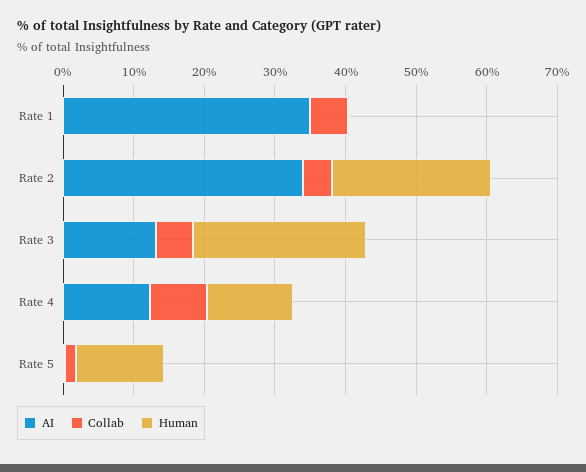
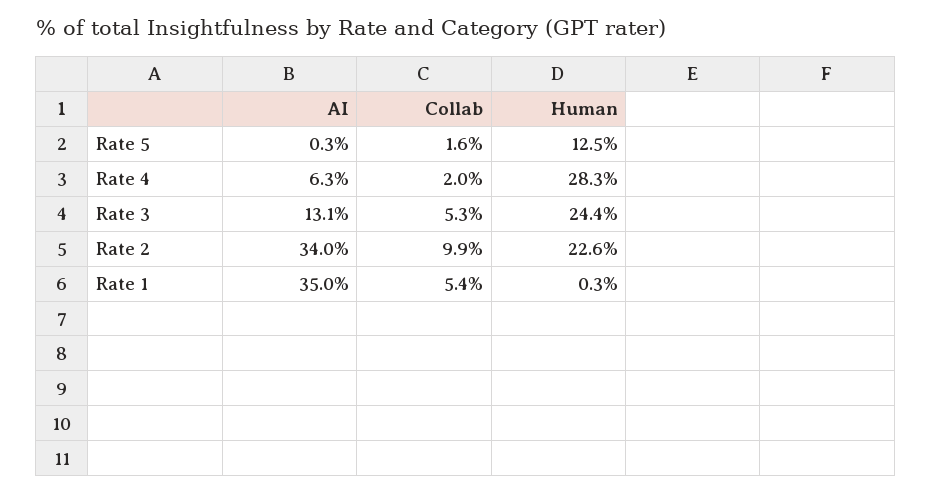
Collab, Rate 2: 4 -> 9.9
AI, Rate 4: 12 -> 6.3
Collab, Rate 4: 8 -> 2
Human, Rate 4: 12 -> 28.3

